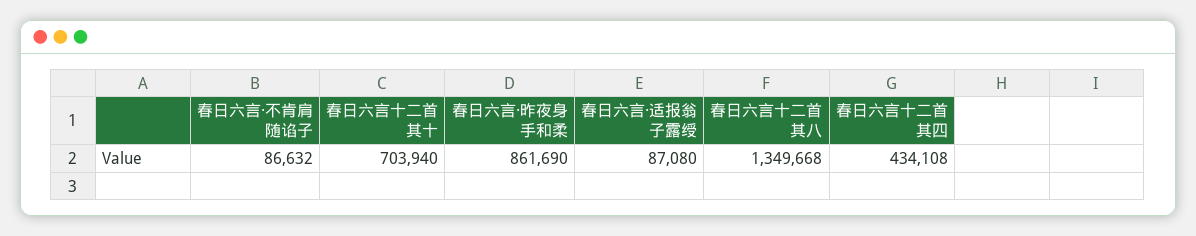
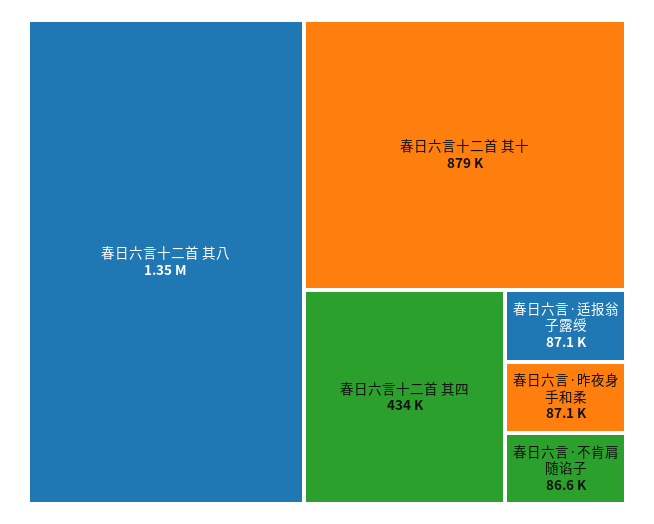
春日六言十二首 其十: 703940 -> 879000
春日六言·昨夜身手和柔: 861690 -> 87100

